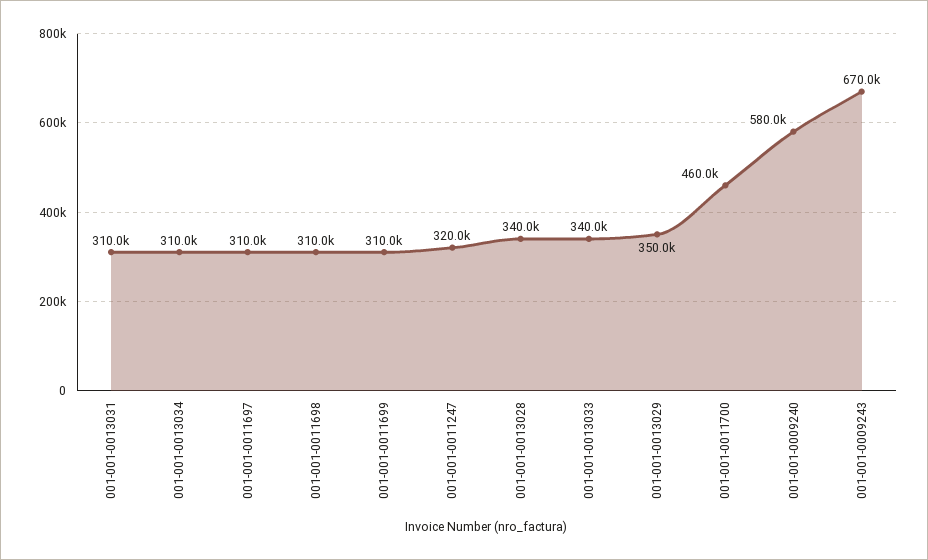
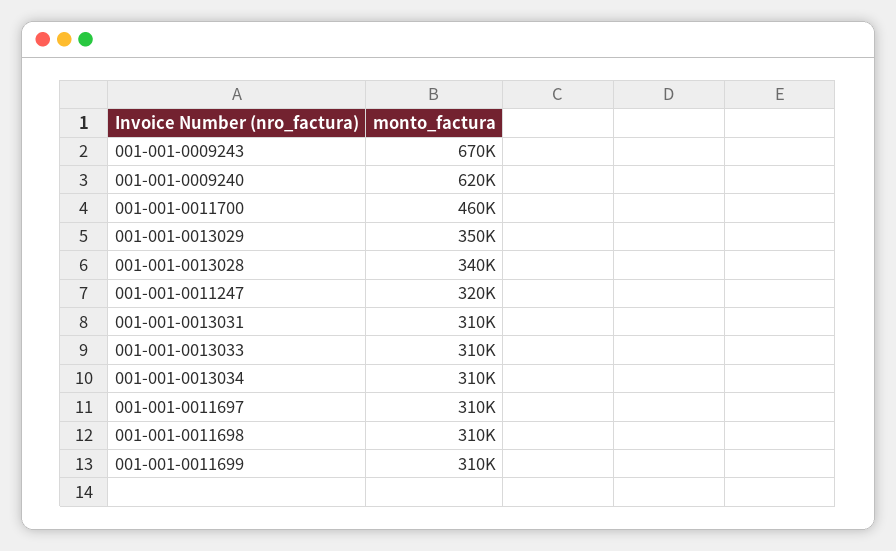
001-001-0013033: 340000 -> 310000
001-001-0009240: 580000 -> 620000

